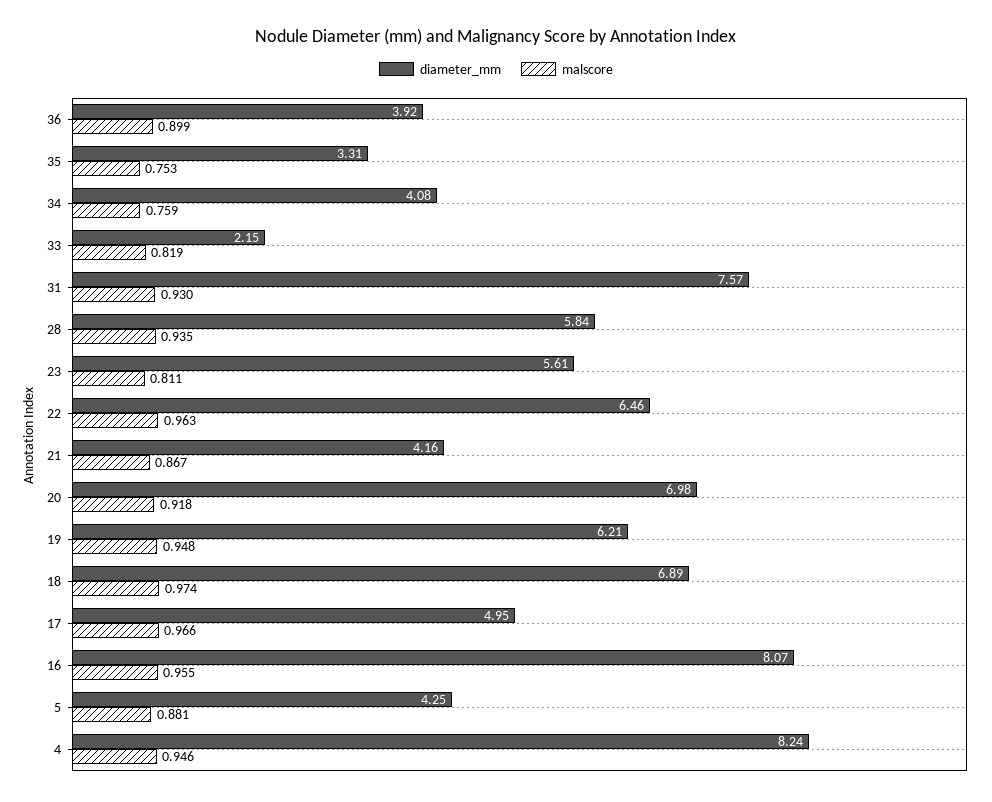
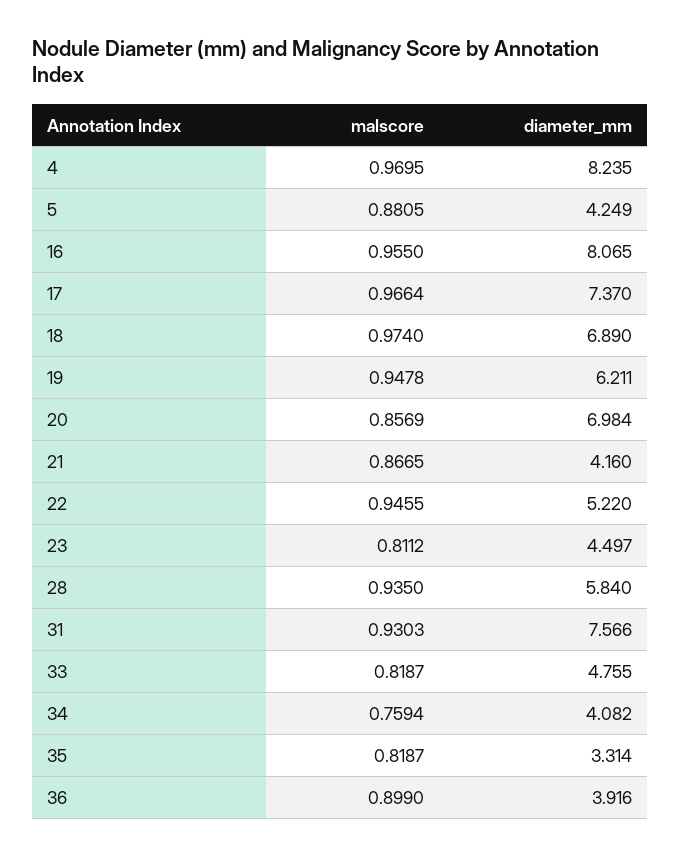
malscore, 35: 0.753 -> 0.8187
diameter_mm, 33: 2.15 -> 4.755
diameter_mm, 23: 5.61 -> 4.497
diameter_mm, 22: 6.46 -> 5.22
malscore, 22: 0.963 -> 0.9455
malscore, 20: 0.918 -> 0.8569
diameter_mm, 17: 4.95 -> 7.37
malscore, 4: 0.946 -> 0.9695

